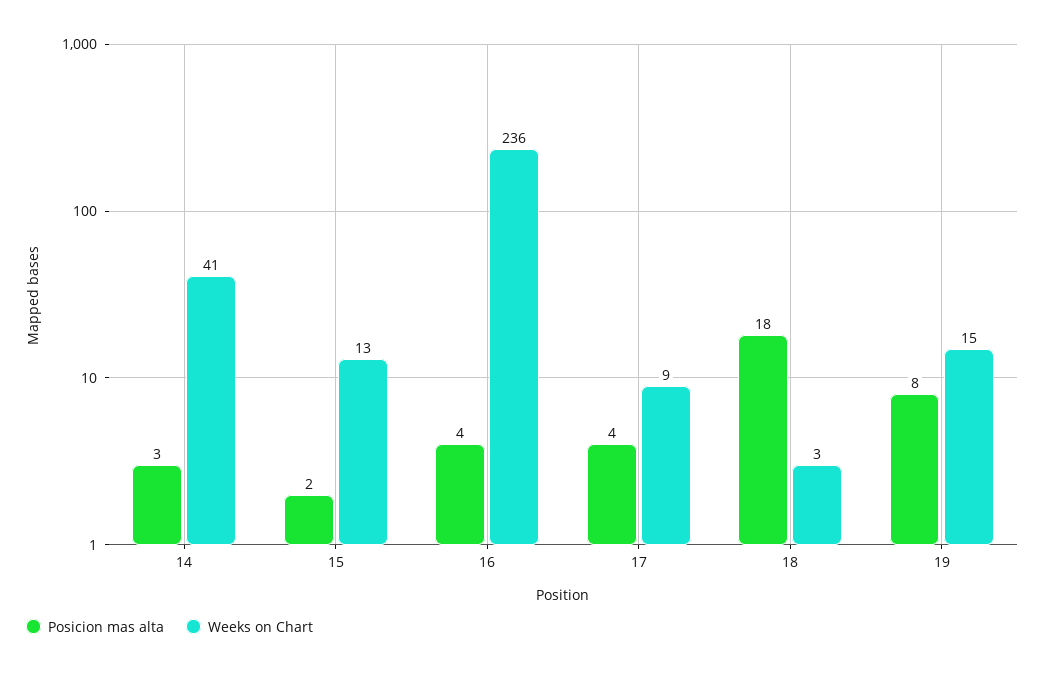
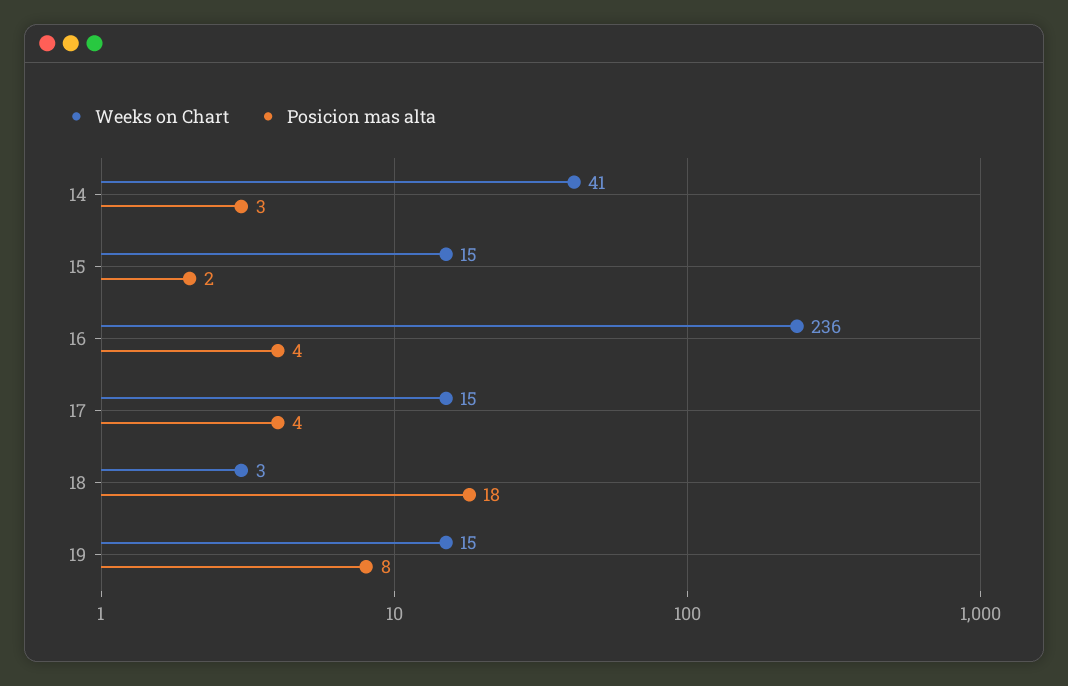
Weeks on Chart, 15: 13 -> 15
Weeks on Chart, 17: 9 -> 15

